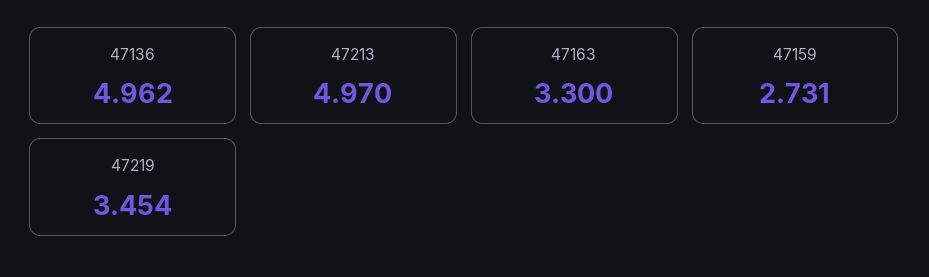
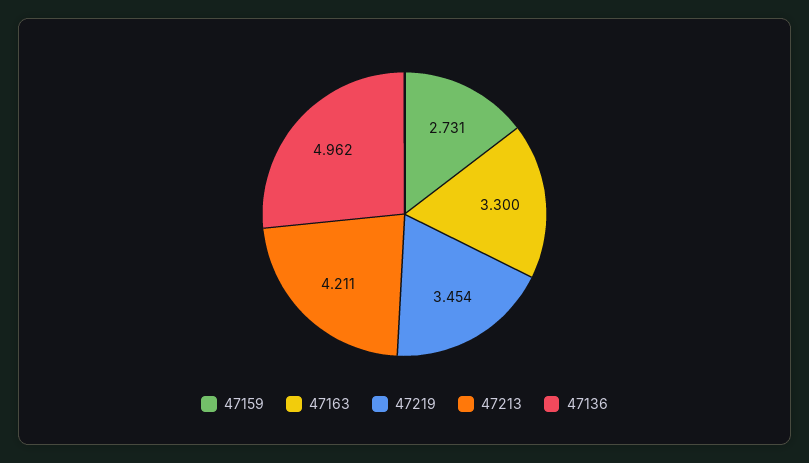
47213: 4.97 -> 4.211

